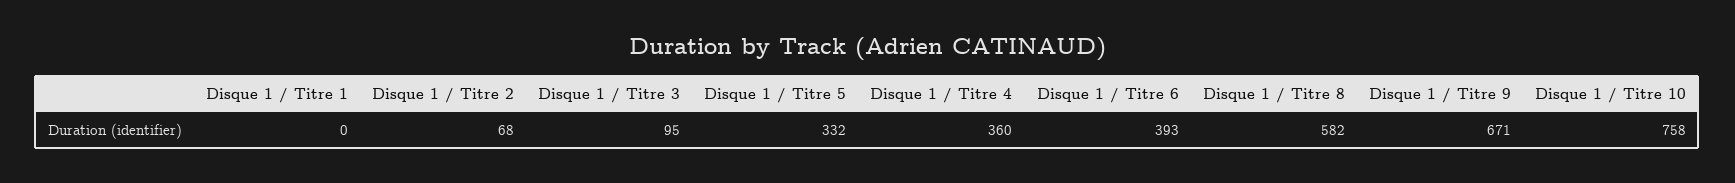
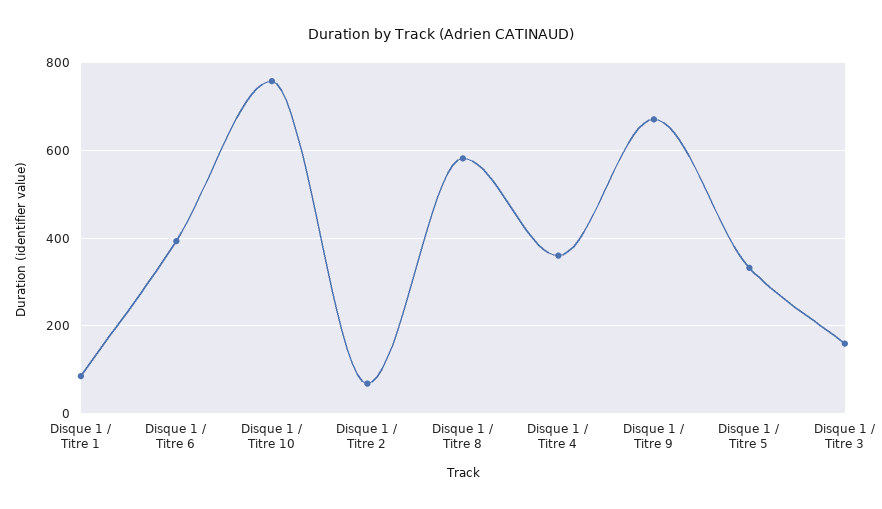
Disque 1 / Titre 1: 0 -> 80
Disque 1 / Titre 3: 95 -> 160

